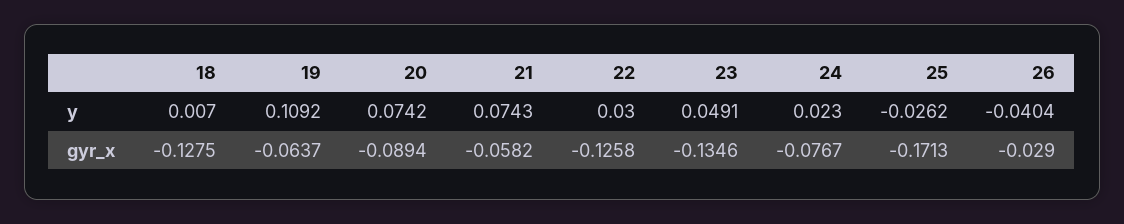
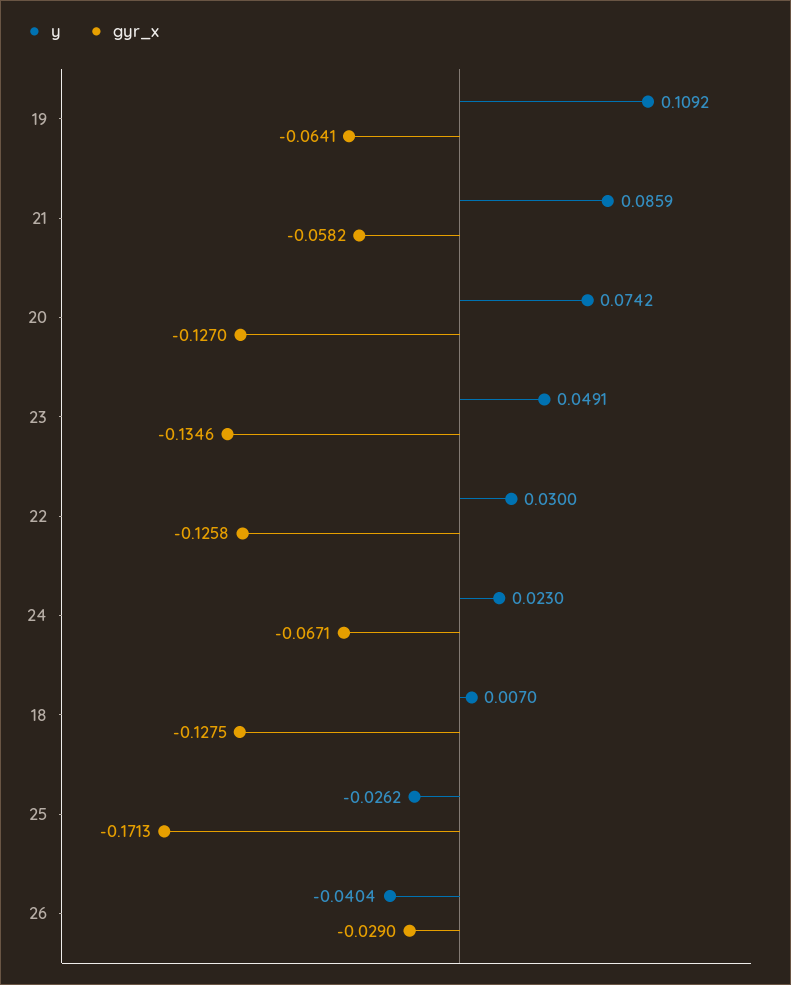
y, 21: 0.0743 -> 0.0859
gyr_x, 19: -0.0637 -> -0.0641
gyr_x, 20: -0.0894 -> -0.127
gyr_x, 24: -0.0767 -> -0.0671

